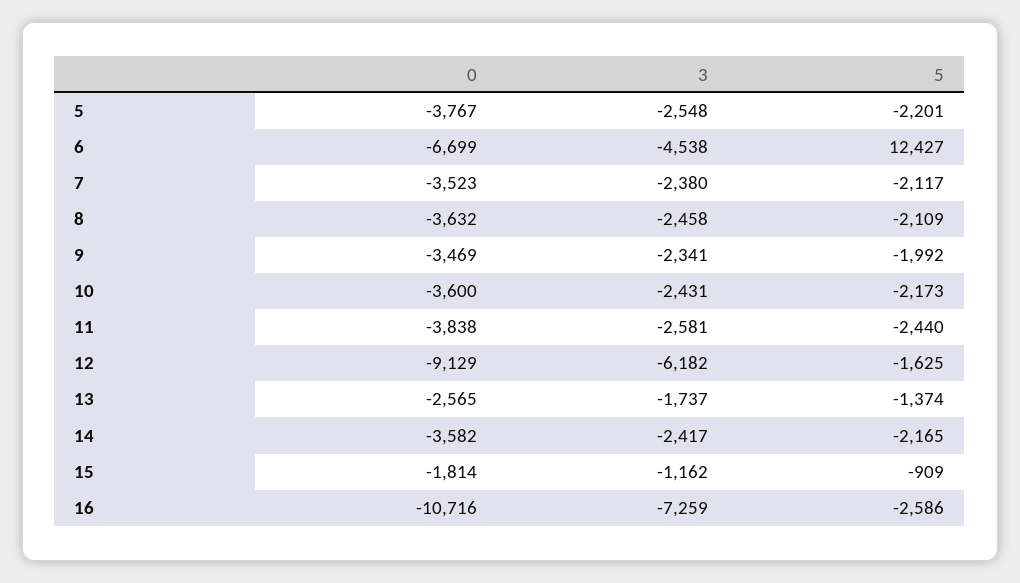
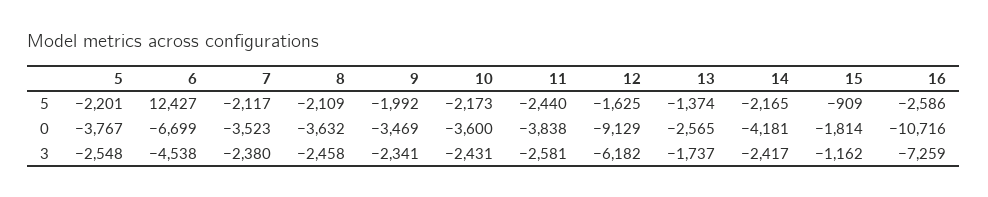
0, 14: -3582 -> -4181

